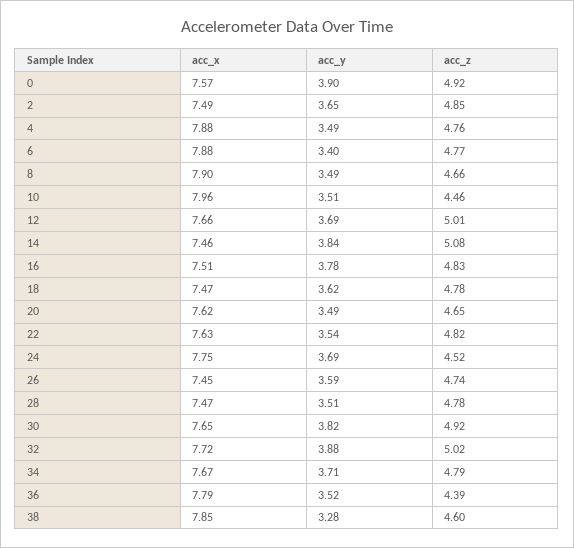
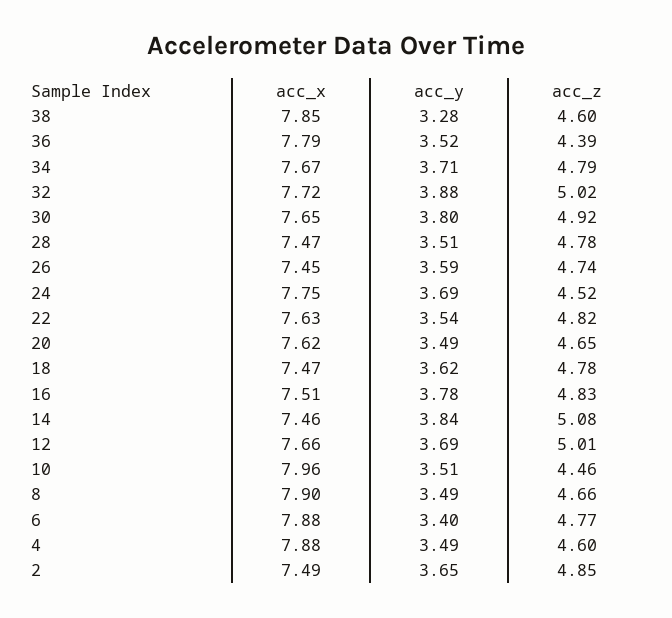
acc_x, 0: 7.57 -> none
acc_y, 0: 3.9 -> none
acc_z, 0: 4.92 -> none
acc_z, 4: 4.76 -> 4.6
acc_y, 30: 3.82 -> 3.8

